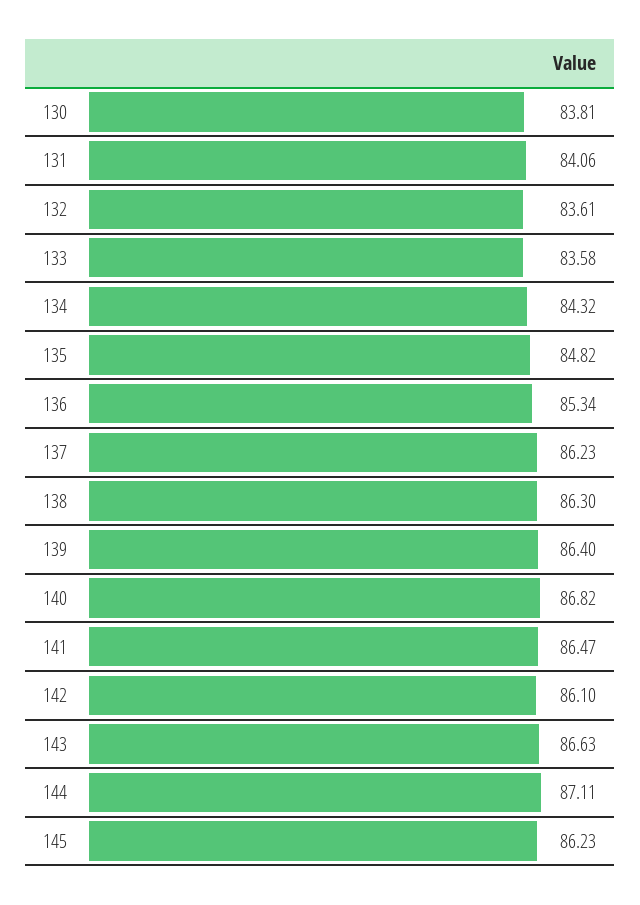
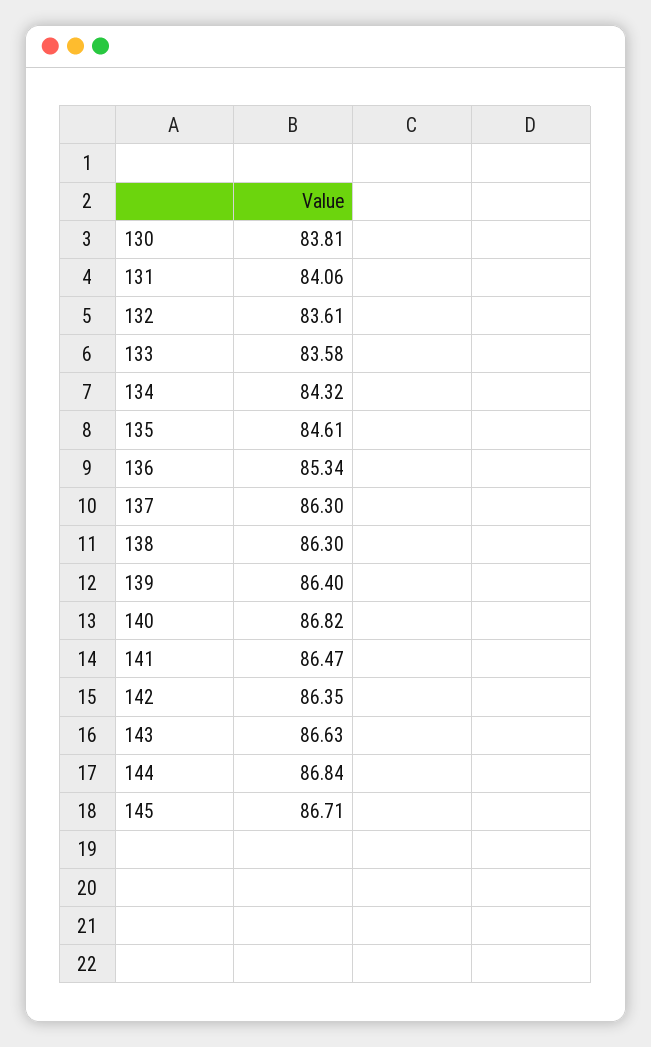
135: 84.82 -> 84.61
137: 86.23 -> 86.3
142: 86.1 -> 86.35
144: 87.11 -> 86.84
145: 86.23 -> 86.71

